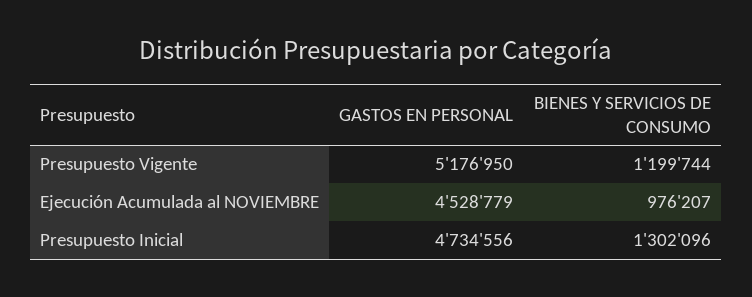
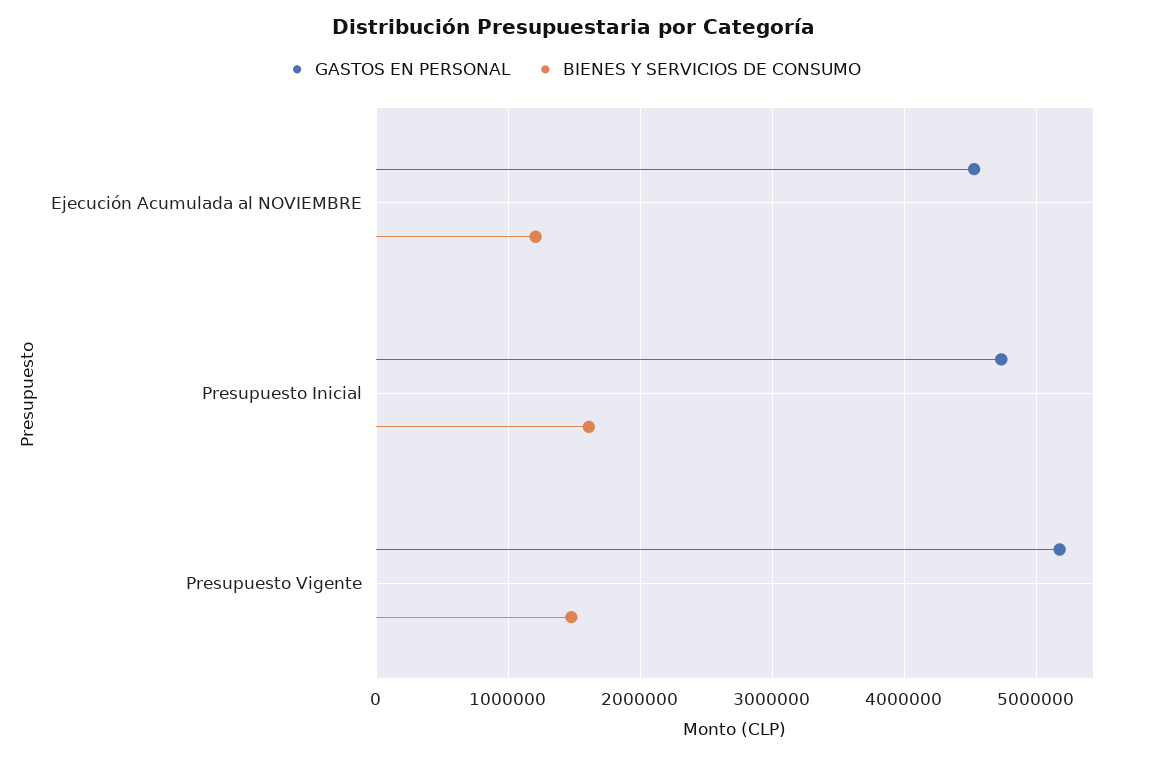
BIENES Y SERVICIOS DE CONSUMO, Presupuesto Vigente: 1199744 -> 1500000
BIENES Y SERVICIOS DE CONSUMO, Ejecución Acumulada al NOVIEMBRE: 976207 -> 1200000
BIENES Y SERVICIOS DE CONSUMO, Presupuesto Inicial: 1302096 -> 1600000

